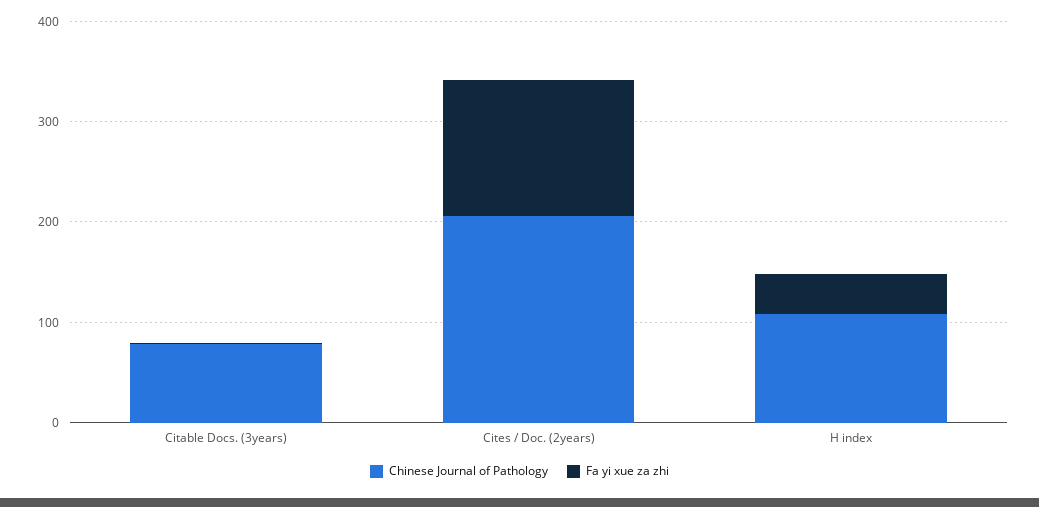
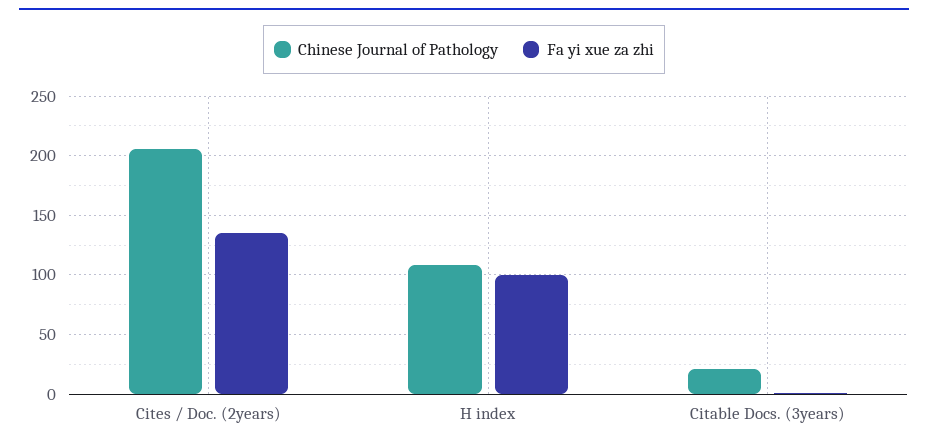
Chinese Journal of Pathology, Citable Docs. (3years): 80 -> 20
Fa yi xue za zhi, H index: 40 -> 100

